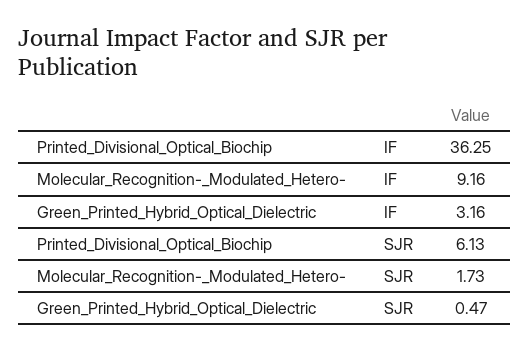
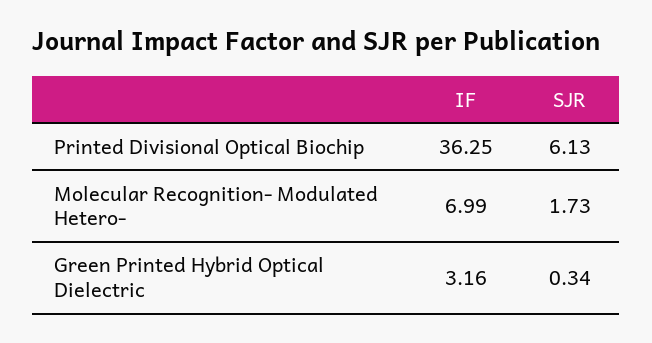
Molecular_Recognition-_Modulated_Hetero-, IF: 9.16 -> 6.99
Green_Printed_Hybrid_Optical_Dielectric, SJR: 0.47 -> 0.34

